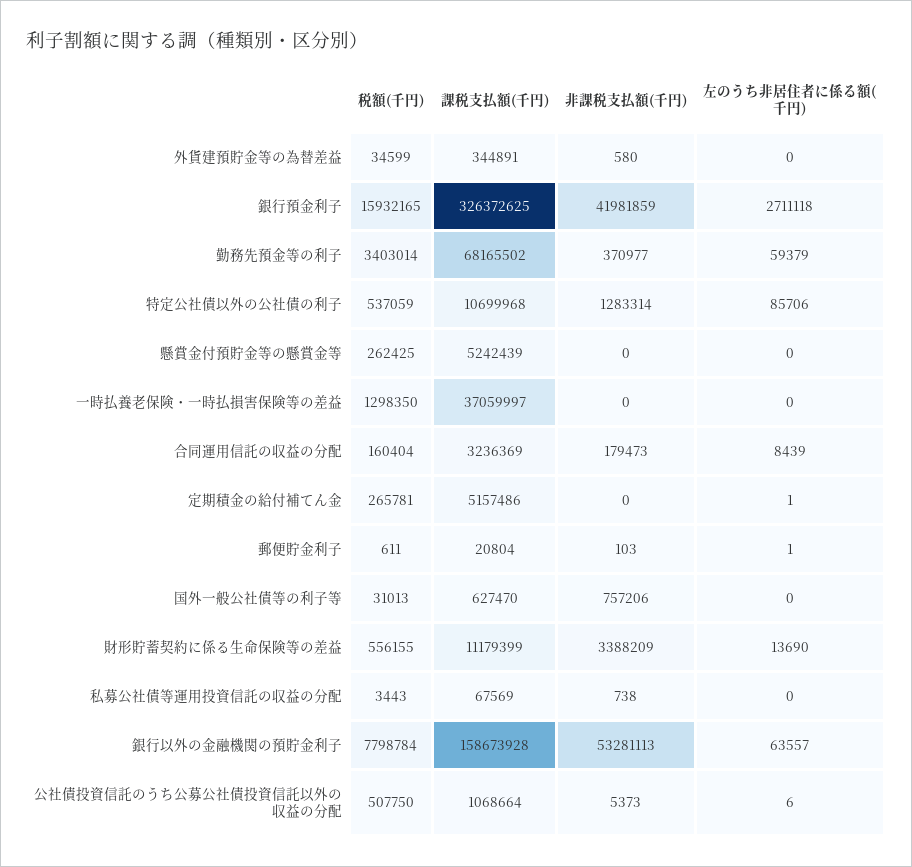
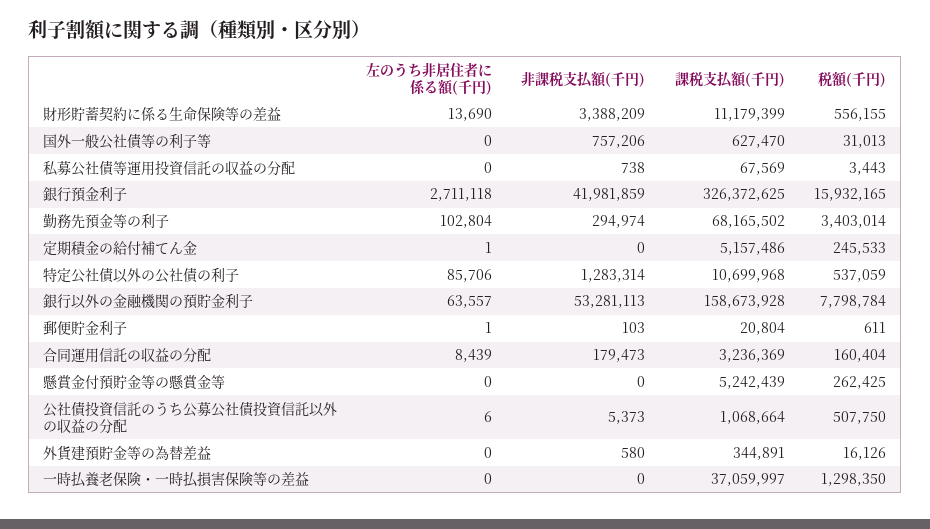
税額(千円), 外貨建預貯金等の為替差益: 34599 -> 16126
非課税支払額(千円), 勤務先預金等の利子: 370977 -> 294974
左のうち非居住者に係る額(千円), 勤務先預金等の利子: 59379 -> 102804
税額(千円), 定期積金の給付補てん金: 265781 -> 245533

